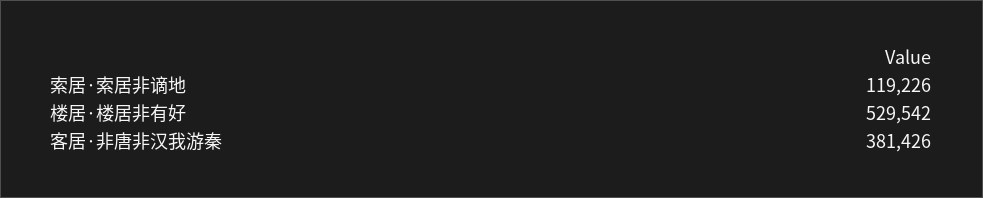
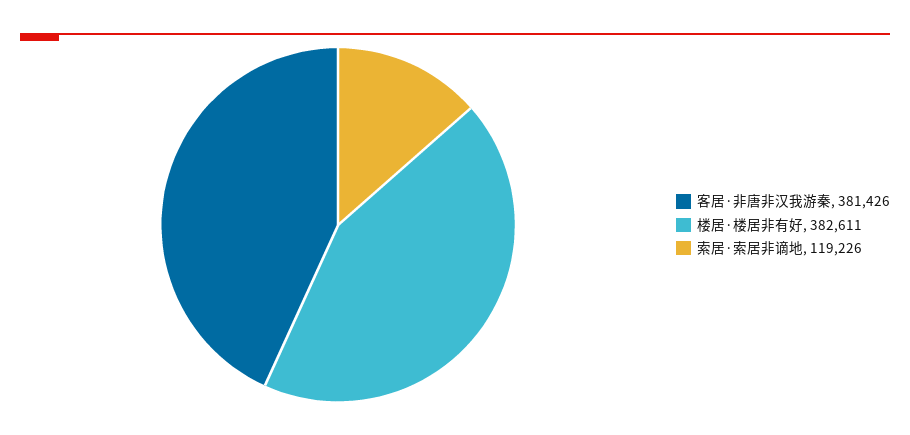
楼居·楼居非有好: 529542 -> 382611

